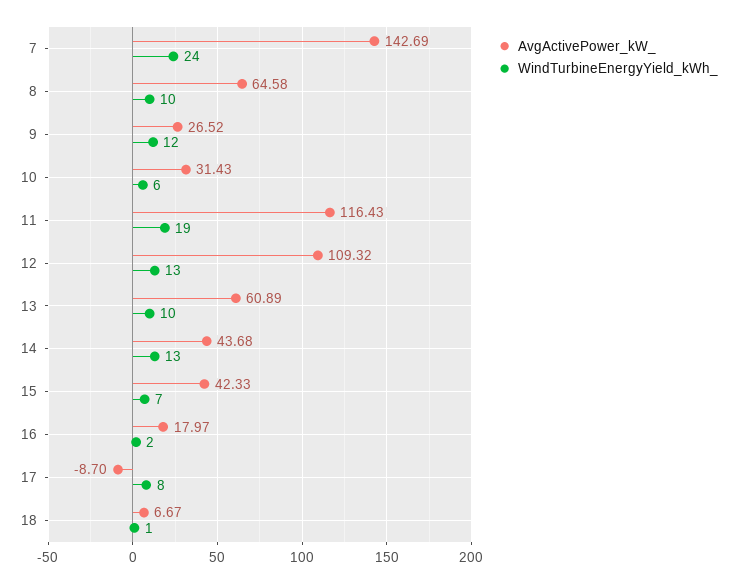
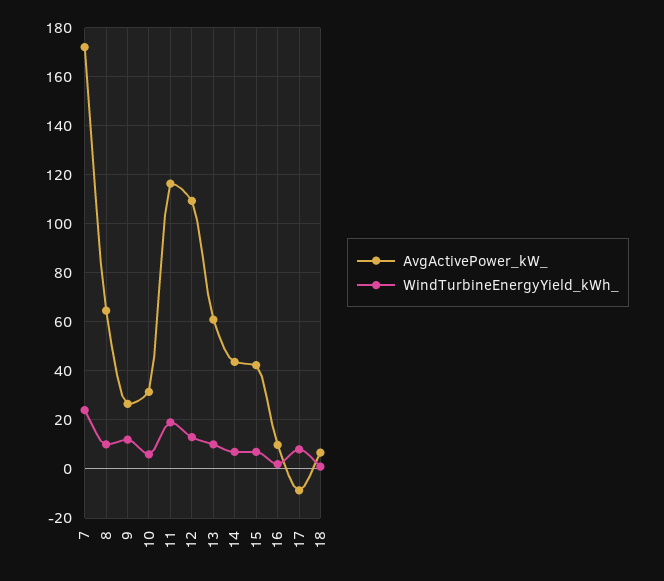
AvgActivePower_kW_, 7: 142.69 -> 172.5
WindTurbineEnergyYield_kWh_, 14: 13 -> 7.5
AvgActivePower_kW_, 16: 17.97 -> 10

